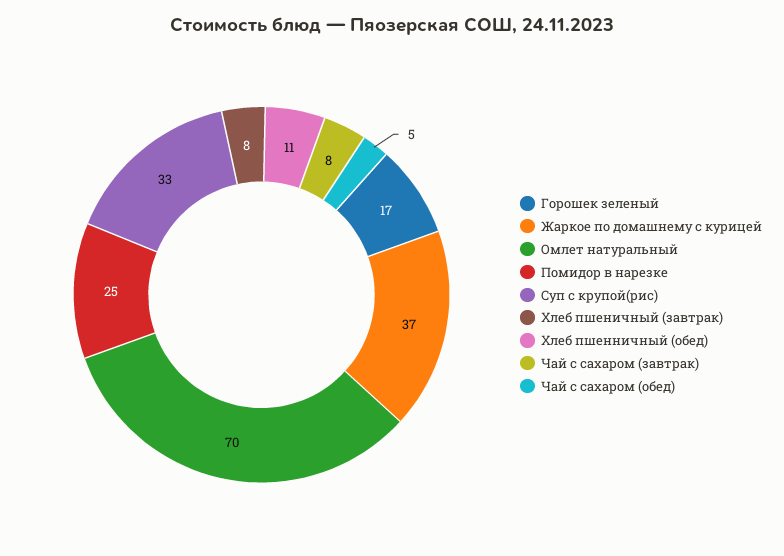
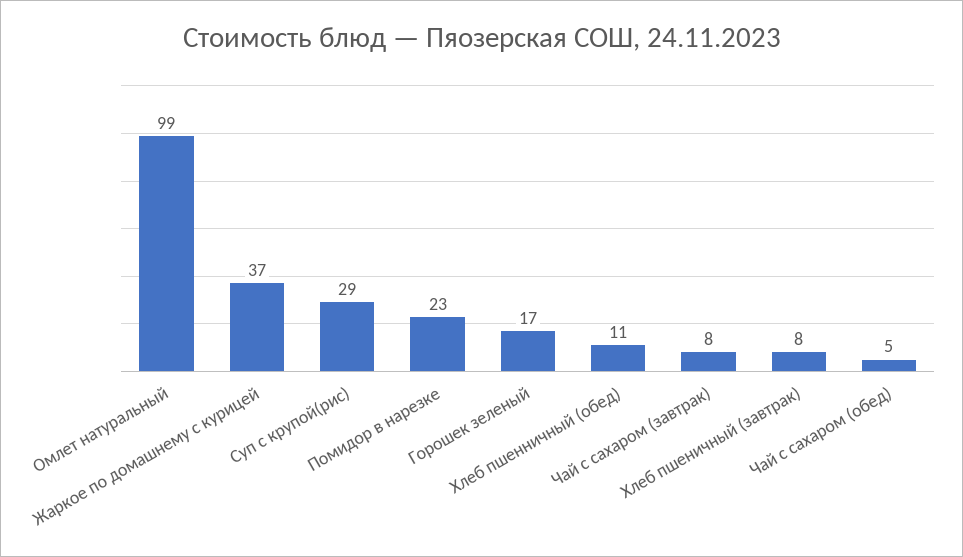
Омлет натуральный: 70 -> 99
Помидор в нарезке: 25 -> 23
Суп с крупой(рис): 33 -> 29

